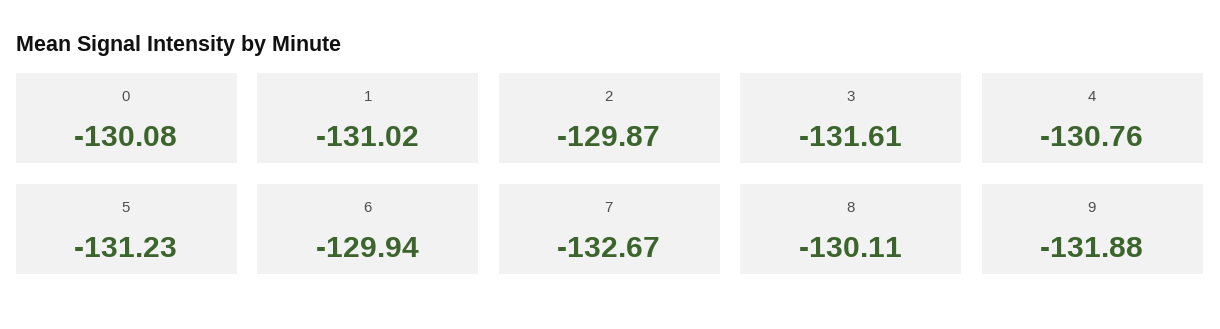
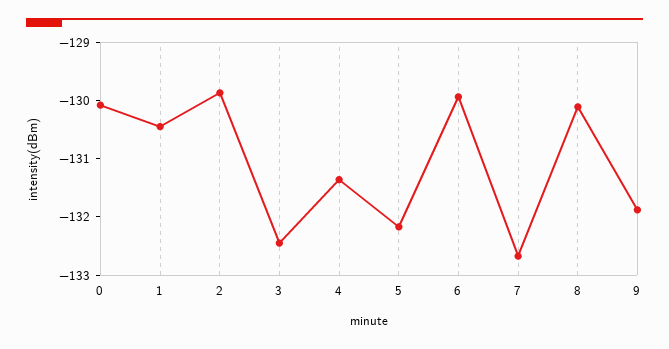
1: -131.02 -> -130.4
3: -131.61 -> -132.4
4: -130.76 -> -131.4
5: -131.23 -> -132.2

